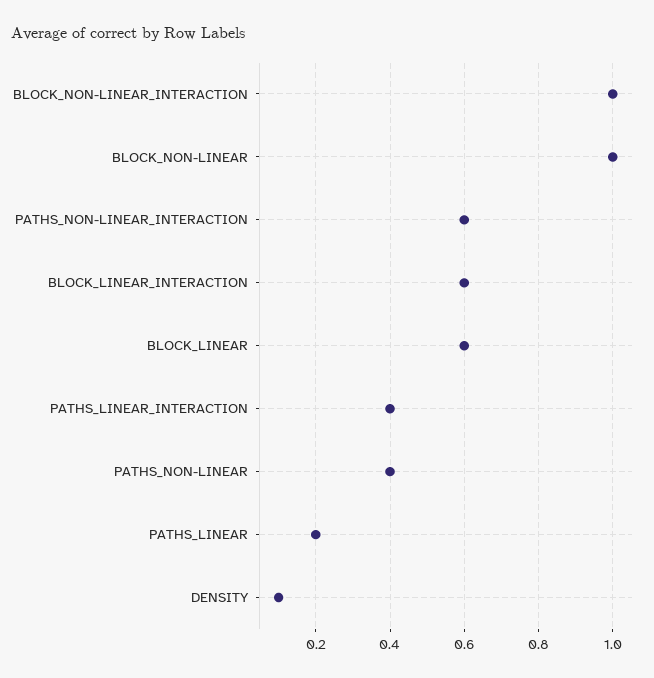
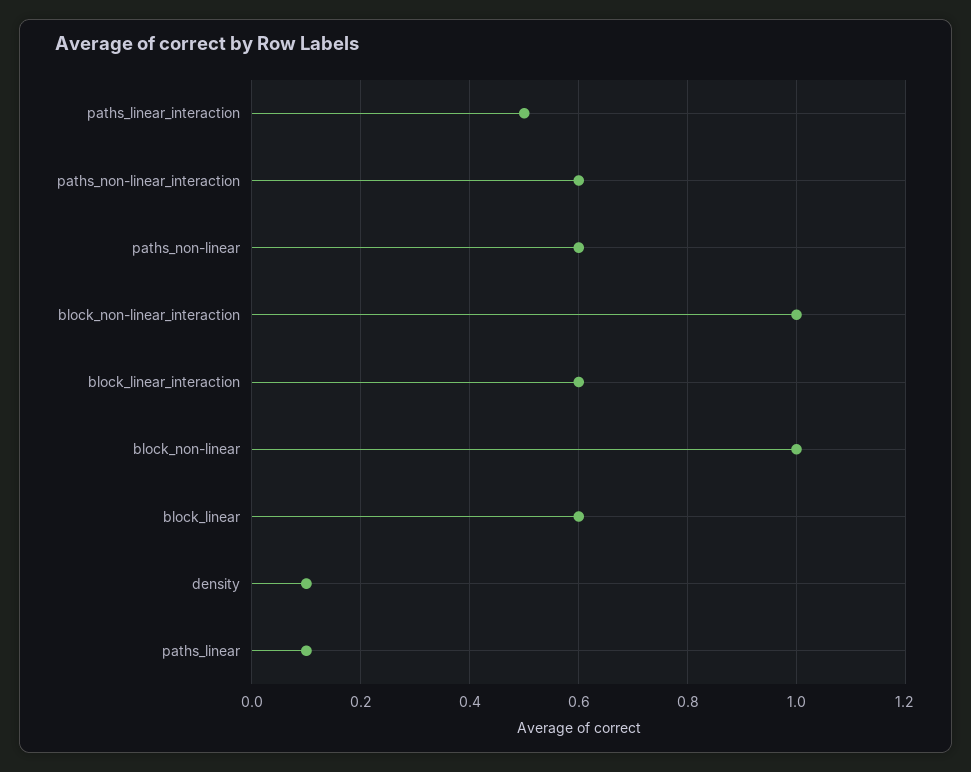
PATHS_LINEAR_INTERACTION: 0.4 -> 0.5
PATHS_NON-LINEAR: 0.4 -> 0.6
PATHS_LINEAR: 0.2 -> 0.1

